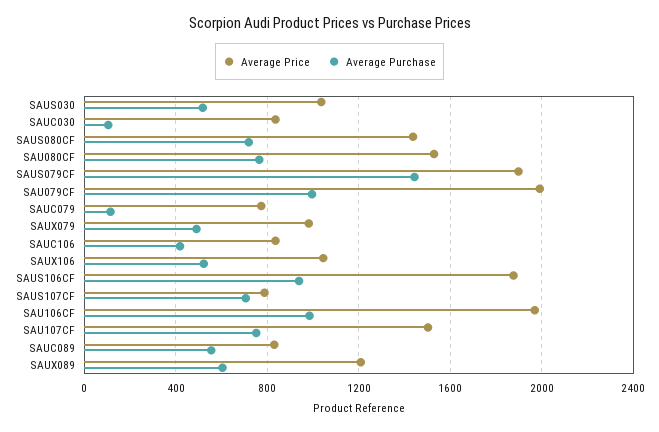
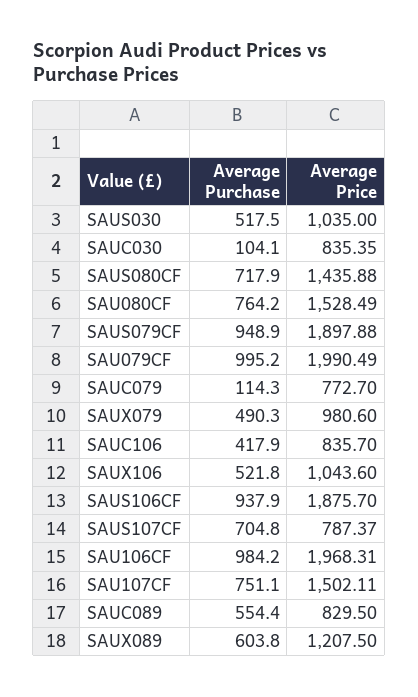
Average Purchase, SAUS079CF: 1450 -> 948.9

